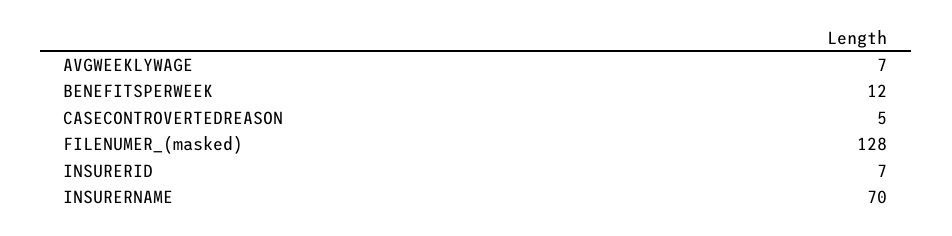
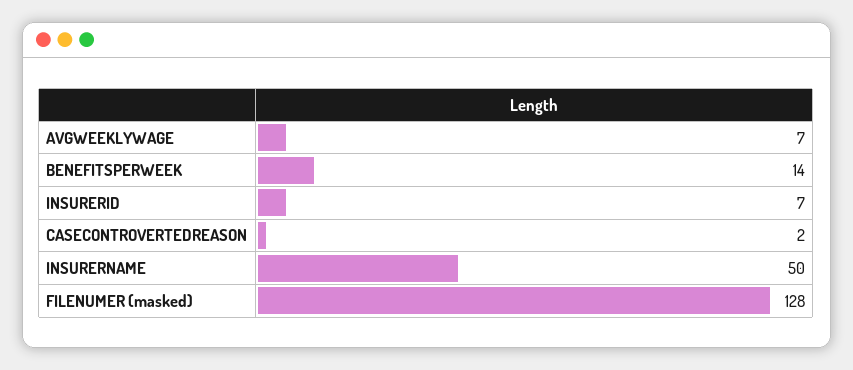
BENEFITSPERWEEK: 12 -> 14
CASECONTROVERTEDREASON: 5 -> 2
INSURERNAME: 70 -> 50

